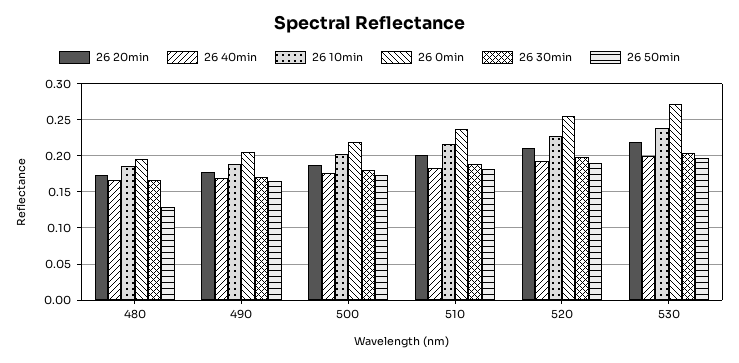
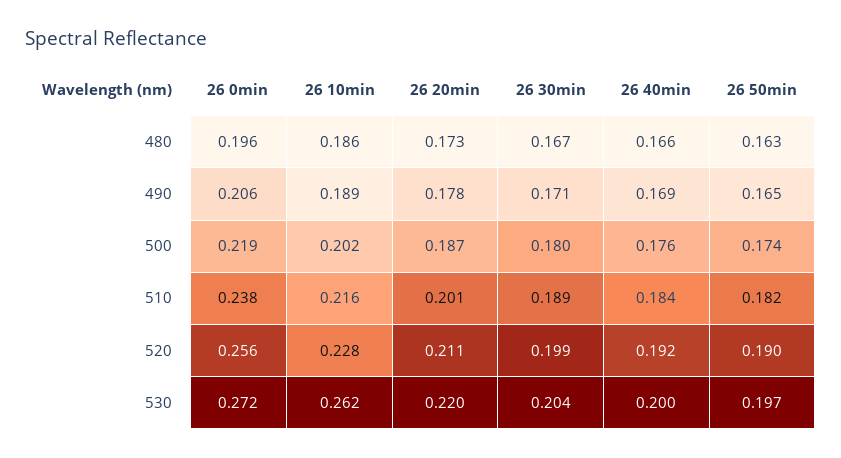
26 50min, 480: 0.13 -> 0.163
26 10min, 530: 0.24 -> 0.262

